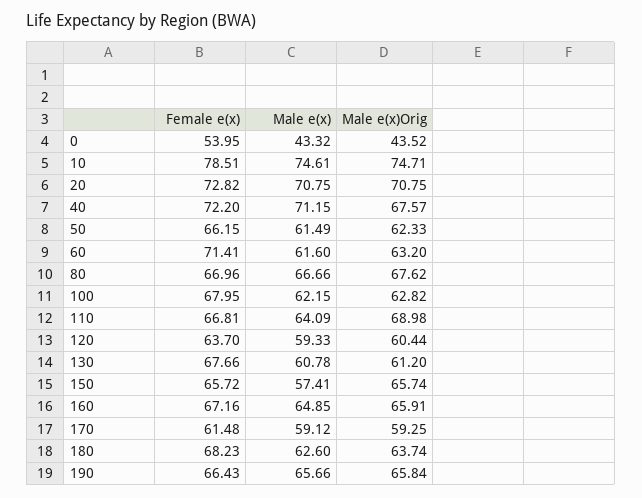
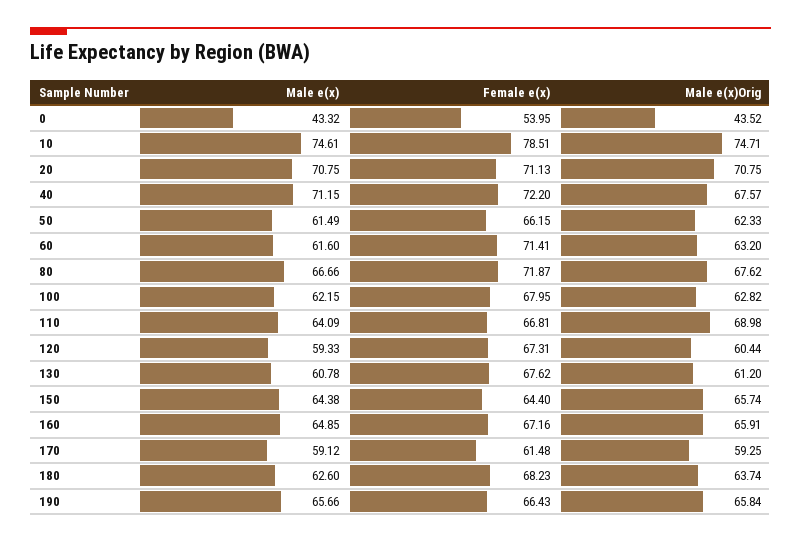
Female e(x), 20: 72.82 -> 71.13
Female e(x), 80: 66.96 -> 71.87
Female e(x), 120: 63.7 -> 67.31
Female e(x), 130: 67.66 -> 67.62
Female e(x), 150: 65.72 -> 64.4
Male e(x), 150: 57.41 -> 64.38

